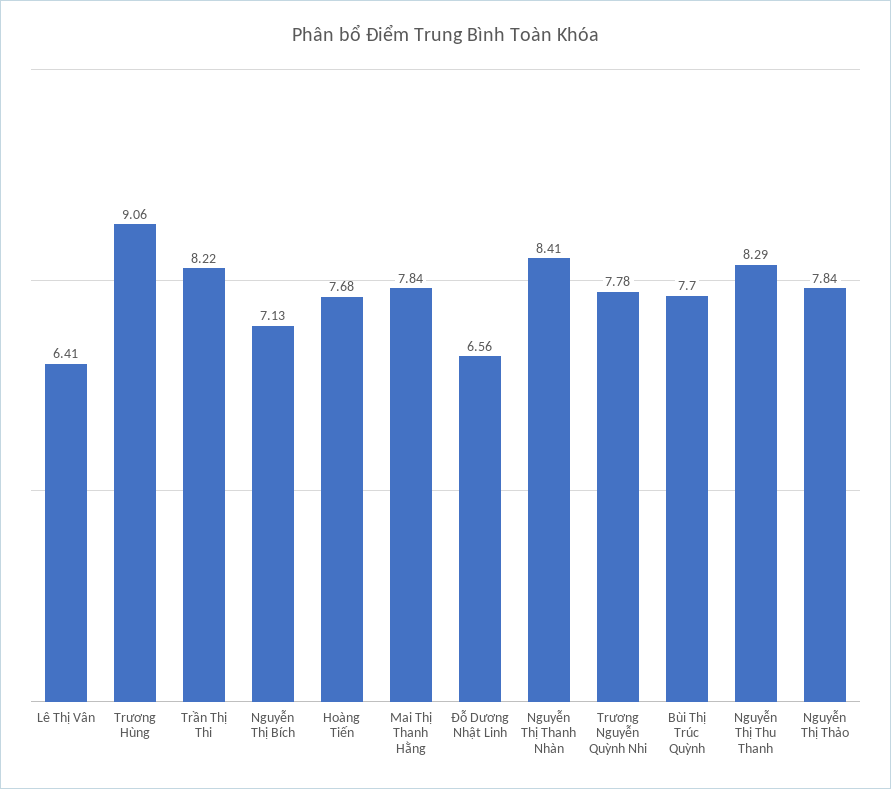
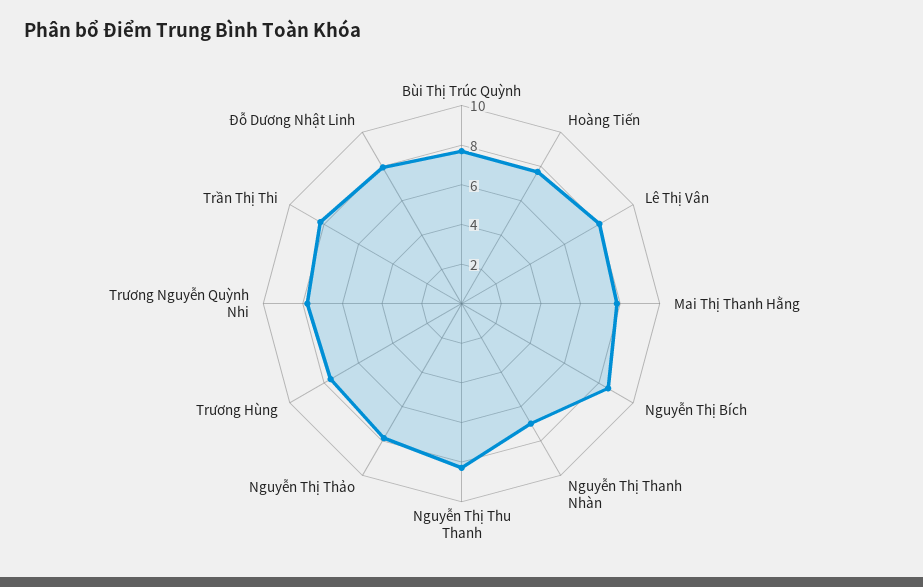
Lê Thị Vân: 6.41 -> 8
Trương Hùng: 9.06 -> 7.5
Nguyễn Thị Bích: 7.13 -> 8.5
Đỗ Dương Nhật Linh: 6.56 -> 8
Nguyễn Thị Thanh Nhàn: 8.41 -> 7

